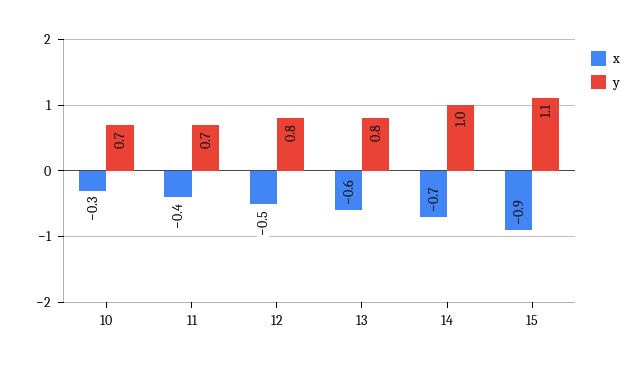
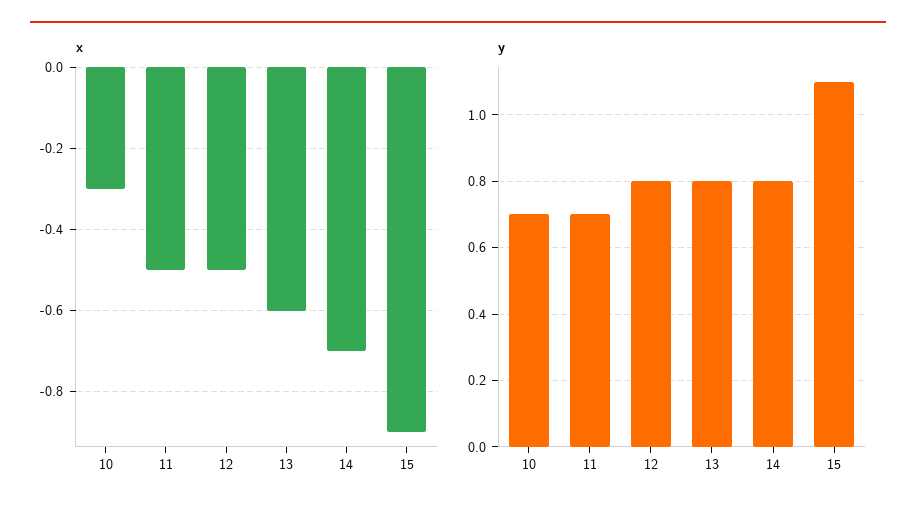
x, 11: -0.4 -> -0.5
y, 14: 1 -> 0.8

